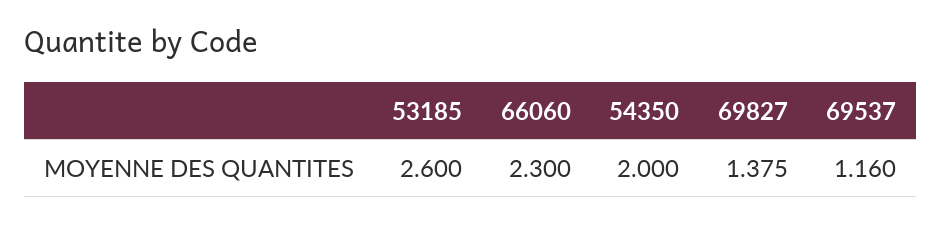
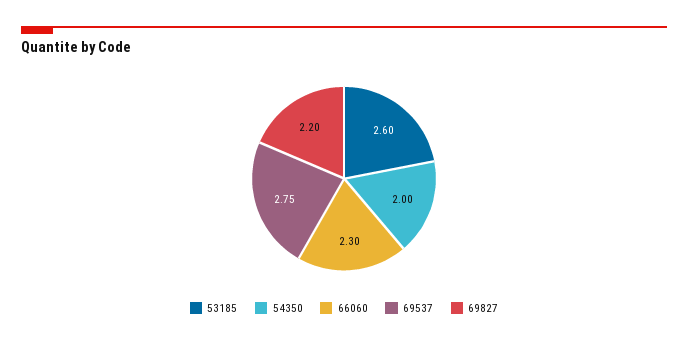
69827: 1.375 -> 2.2
69537: 1.16 -> 2.75

